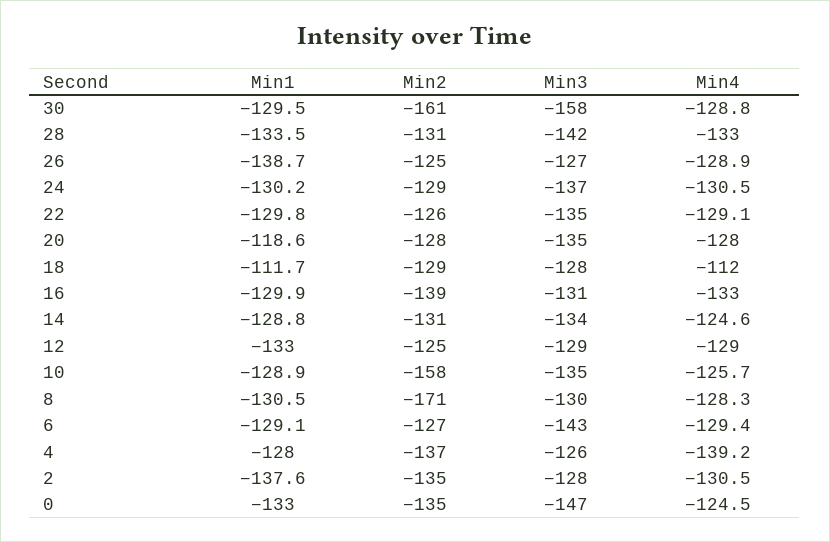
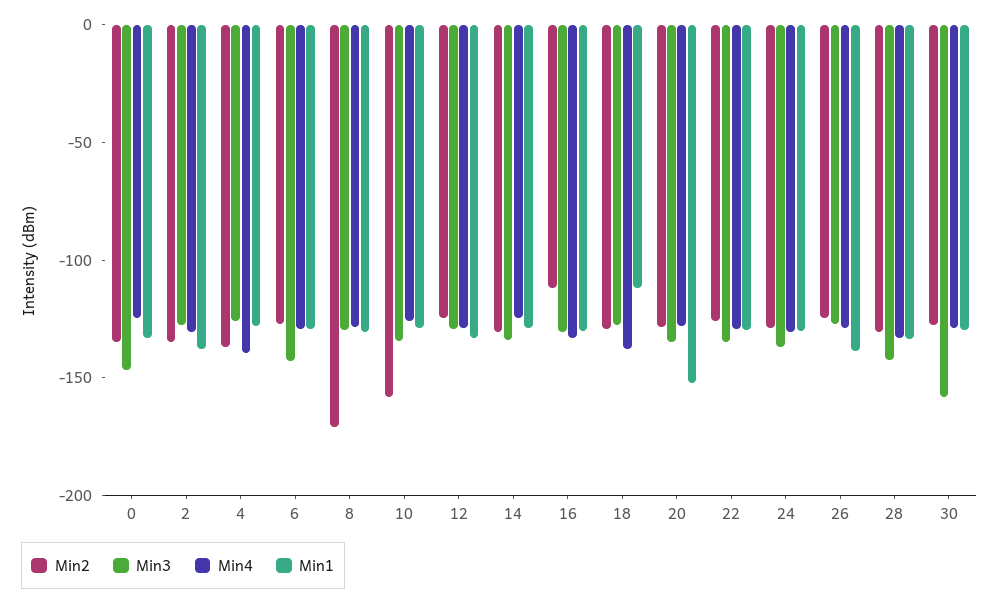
Min2, 30: -161 -> -130
Min1, 20: -118.6 -> -150
Min4, 18: -112 -> -140
Min2, 16: -139 -> -110

